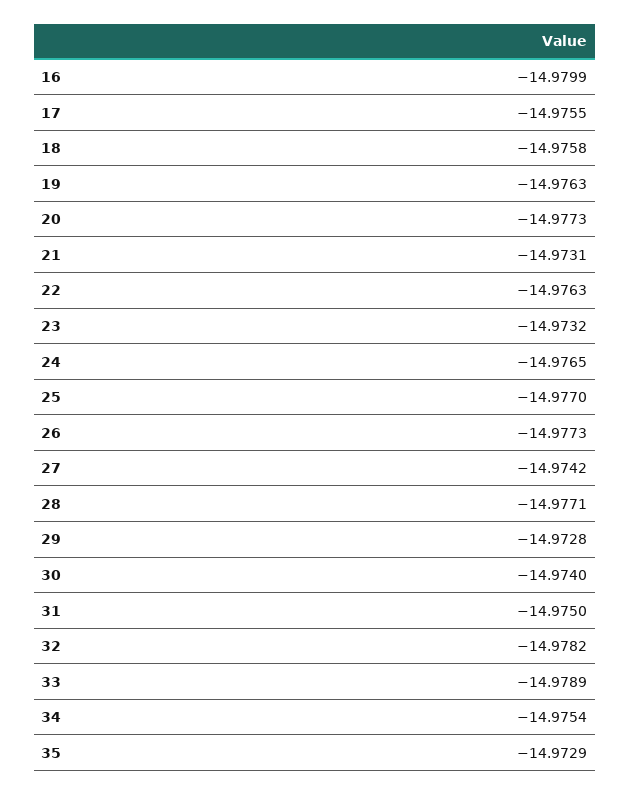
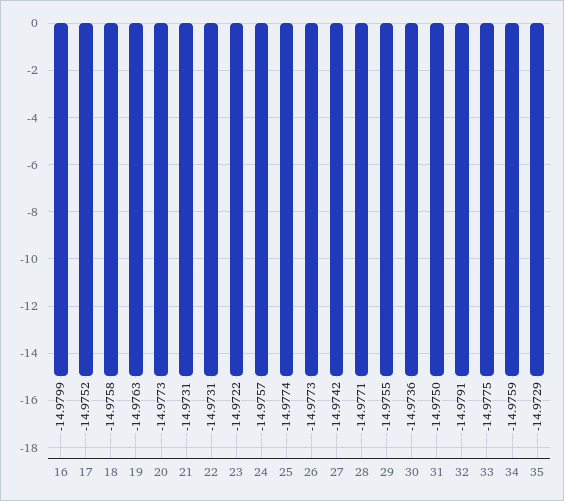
17: -14.9755 -> -14.9752
22: -14.9763 -> -14.9731
23: -14.9732 -> -14.9722
24: -14.9765 -> -14.9757
25: -14.977 -> -14.9774
29: -14.9728 -> -14.9755
30: -14.974 -> -14.9736
32: -14.9782 -> -14.9791
33: -14.9789 -> -14.9775
34: -14.9754 -> -14.9759

